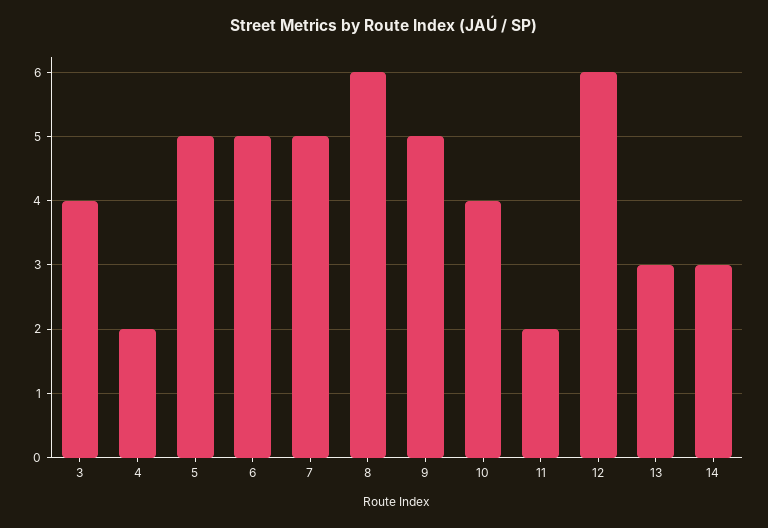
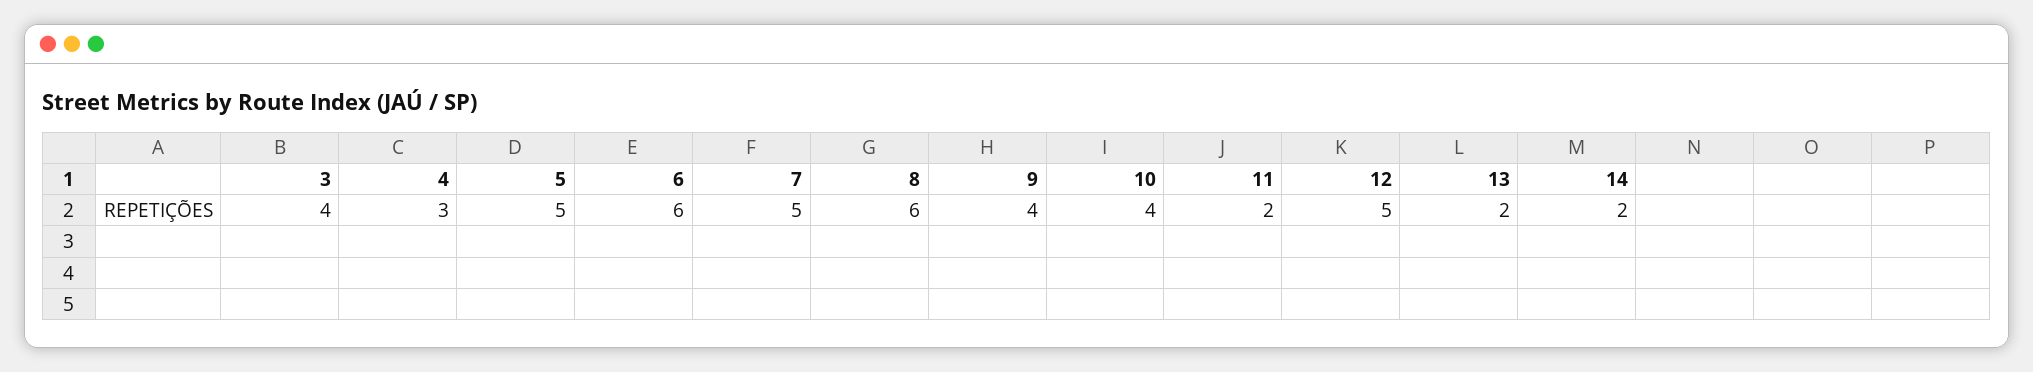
4: 2 -> 3
6: 5 -> 6
9: 5 -> 4
12: 6 -> 5
13: 3 -> 2
14: 3 -> 2

